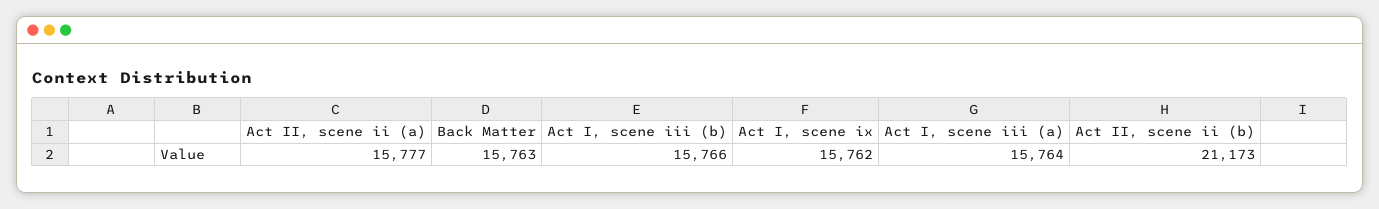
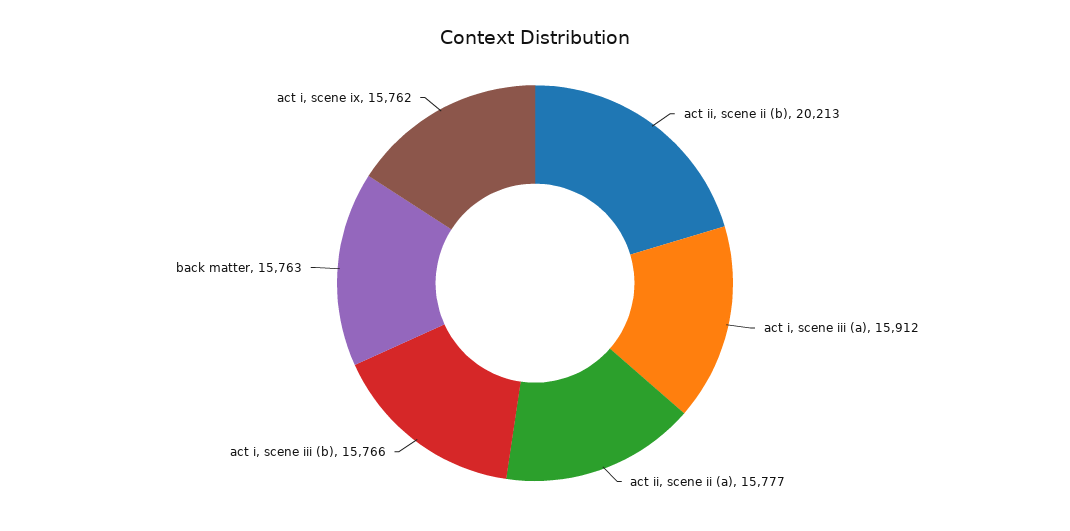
Act I, scene iii (a): 15764 -> 15912
Act II, scene ii (b): 21173 -> 20213

